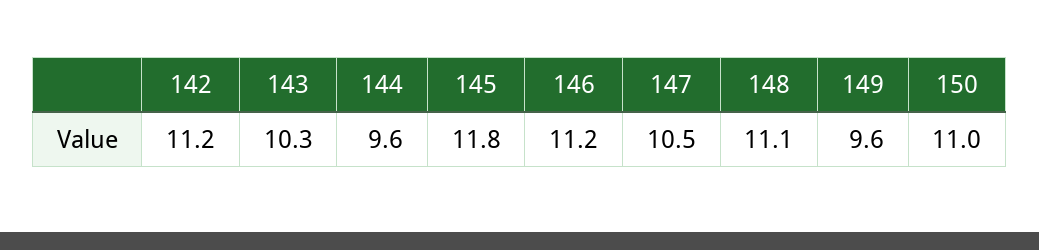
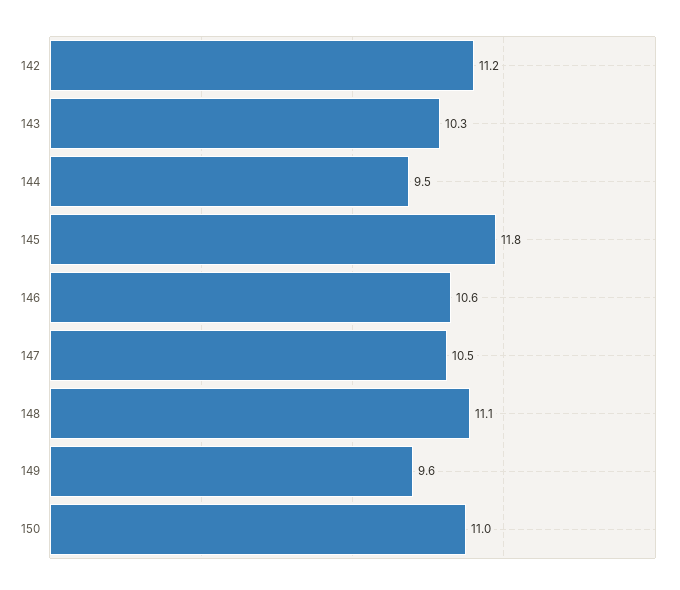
144: 9.6 -> 9.5
146: 11.2 -> 10.6

